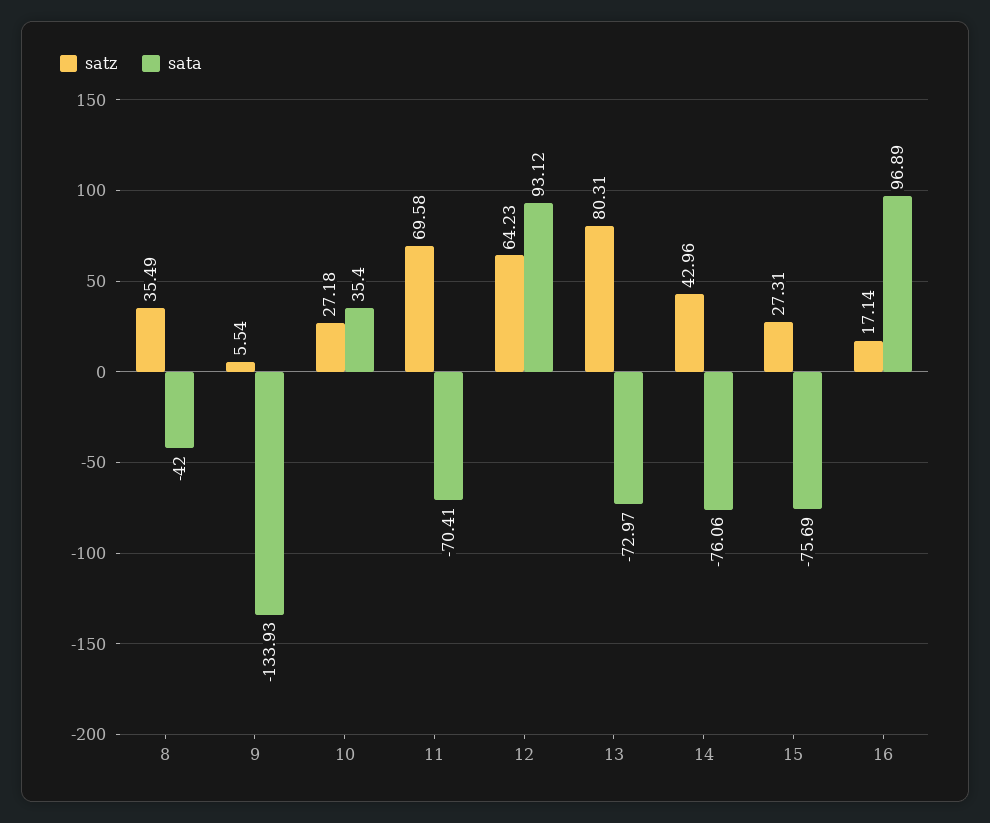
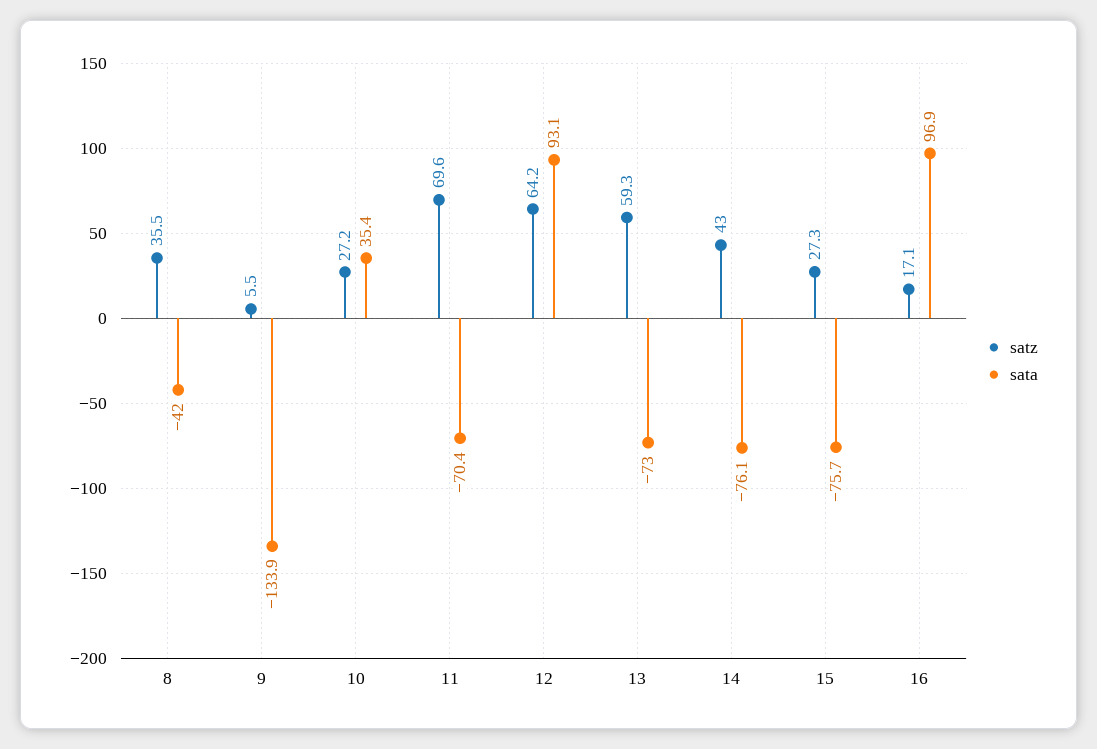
satz, 13: 80.31 -> 59.3

